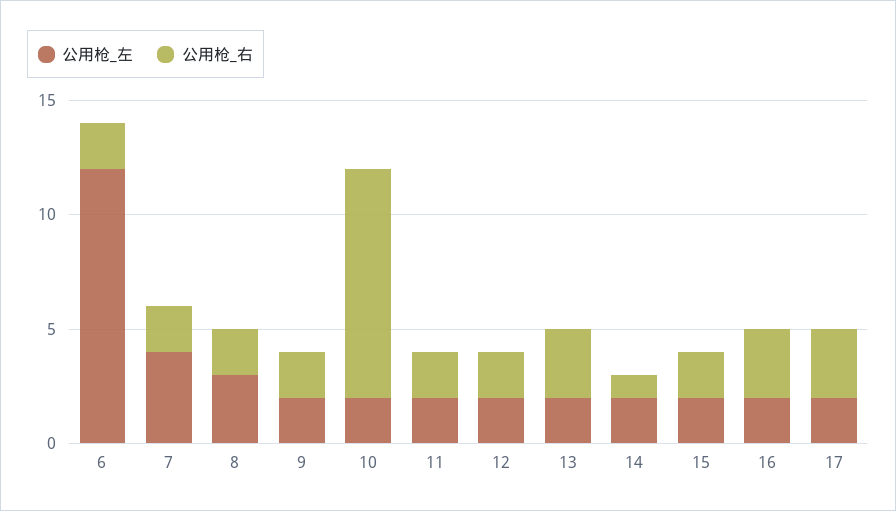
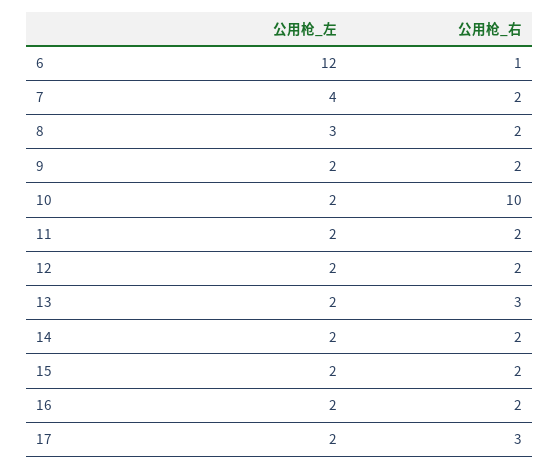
公用枪_右, 6: 2 -> 1
公用枪_右, 14: 1 -> 2
公用枪_右, 16: 3 -> 2

